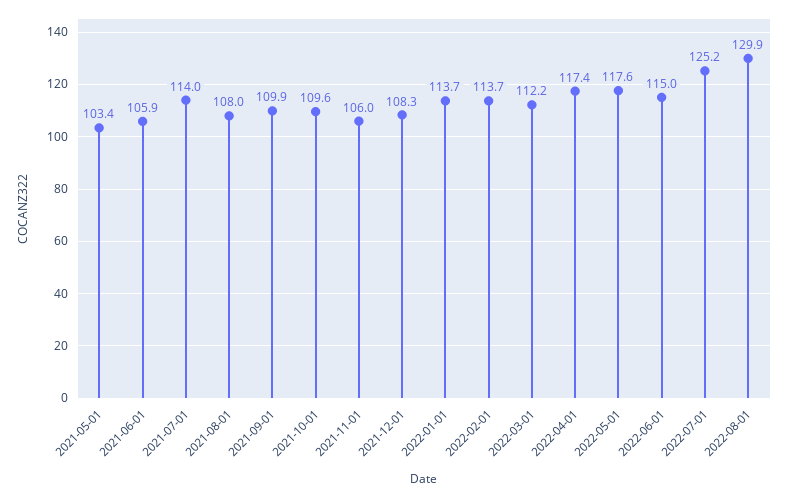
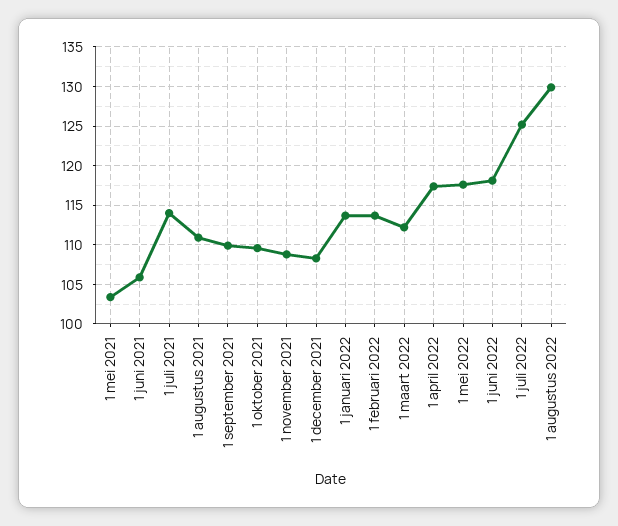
2021-08-01: 108 -> 111
2021-11-01: 106 -> 109
2022-06-01: 115 -> 118

